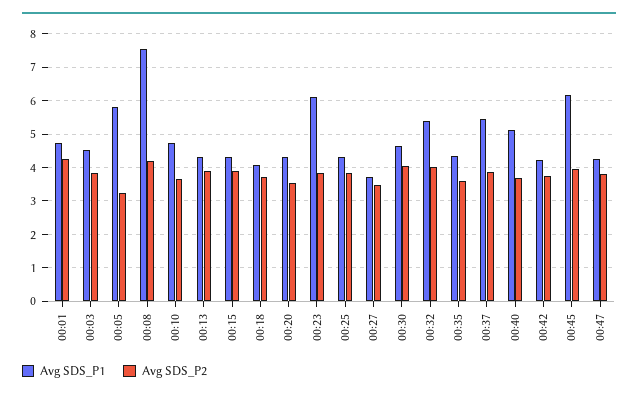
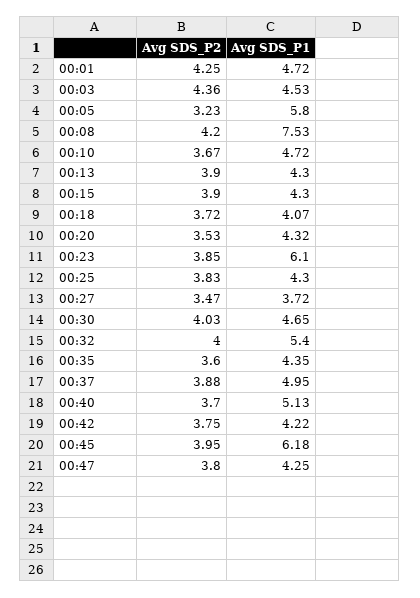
Avg SDS_P2, 00:03: 3.8 -> 4.36
Avg SDS_P1, 00:37: 5.4 -> 4.95

